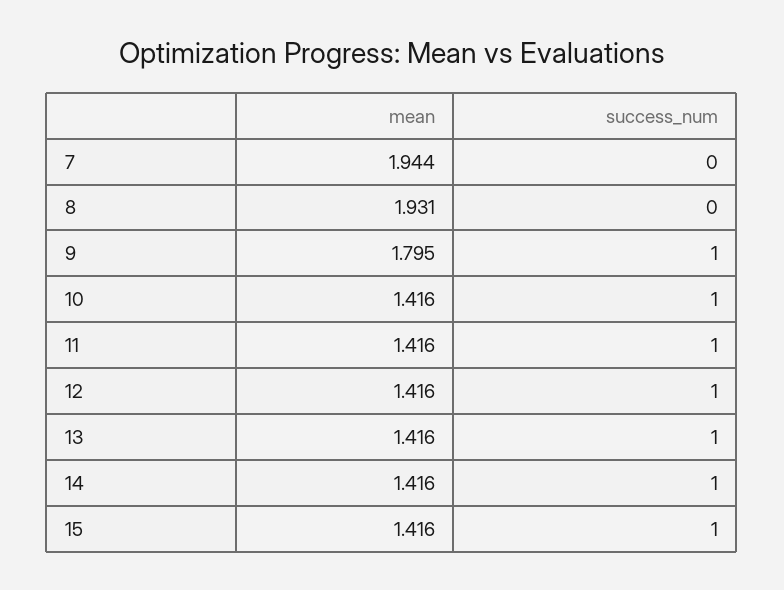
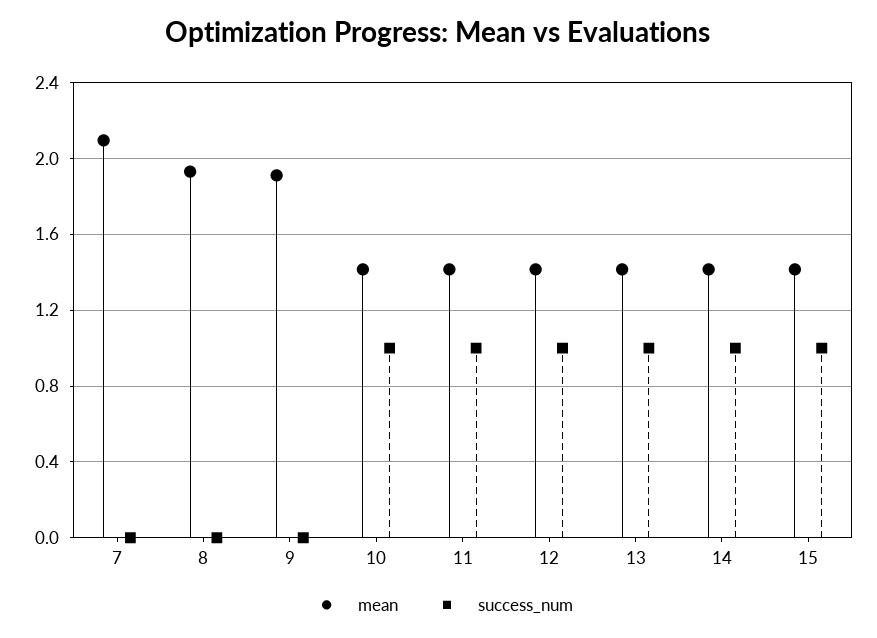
mean, 7: 1.944 -> 2.1
mean, 9: 1.795 -> 1.9
success_num, 9: 1 -> 0

